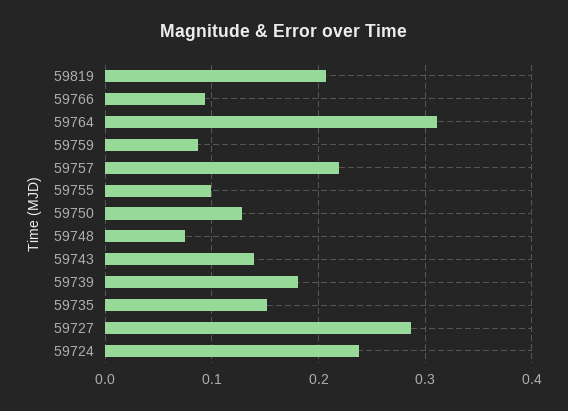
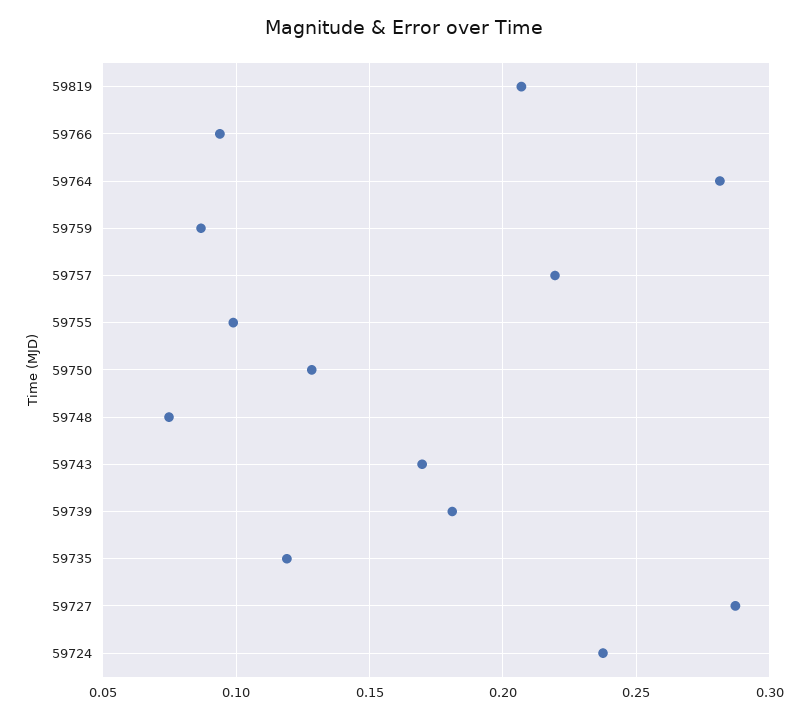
59764: 0.31 -> 0.28
59743: 0.14 -> 0.17
59735: 0.15 -> 0.12

